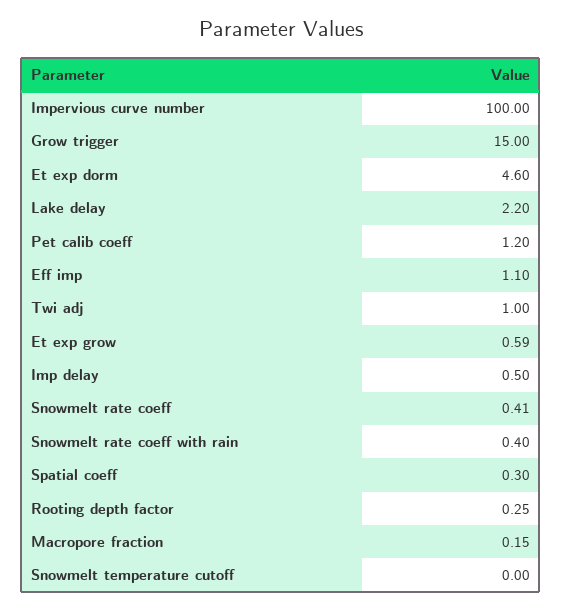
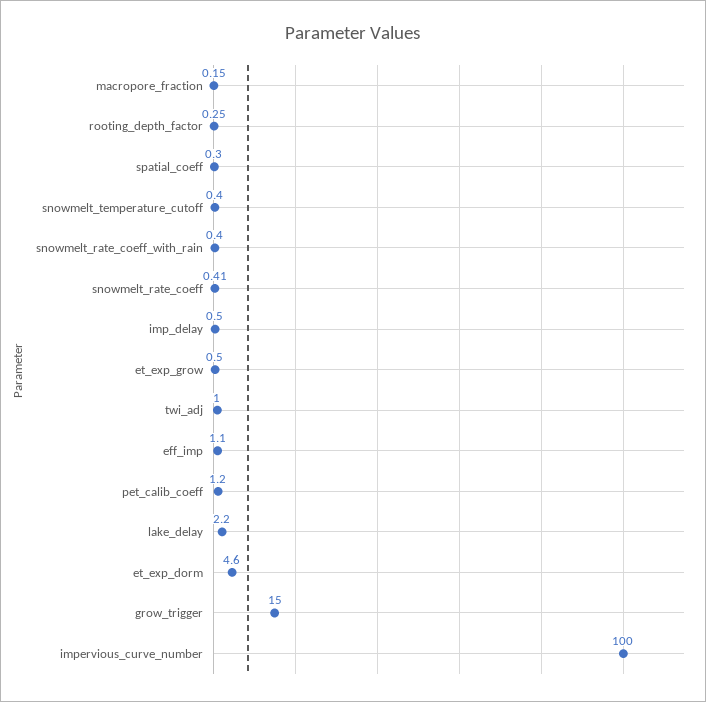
Et exp grow: 0.59 -> 0.5
Snowmelt temperature cutoff: 0 -> 0.4

